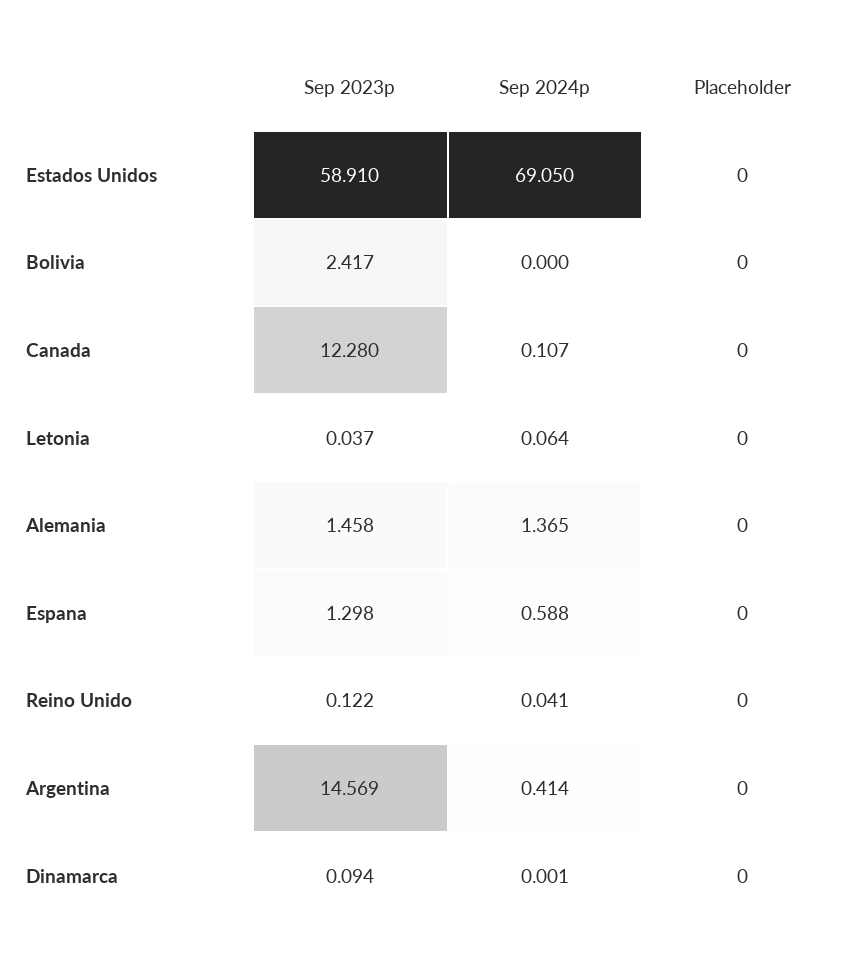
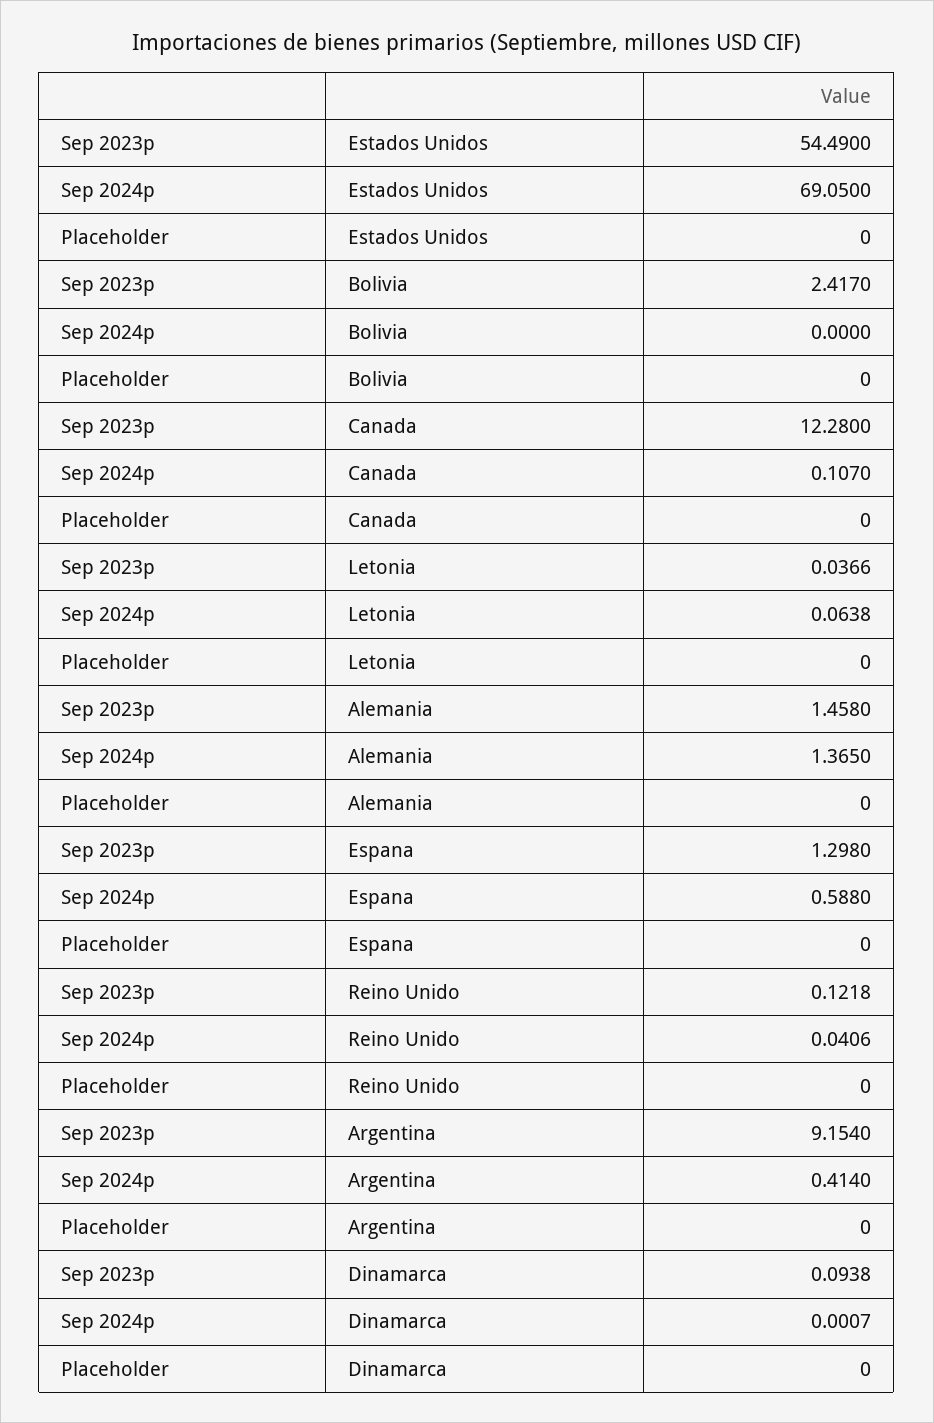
Sep 2023p, Estados Unidos: 58.91 -> 54.49
Sep 2023p, Argentina: 14.569 -> 9.154

